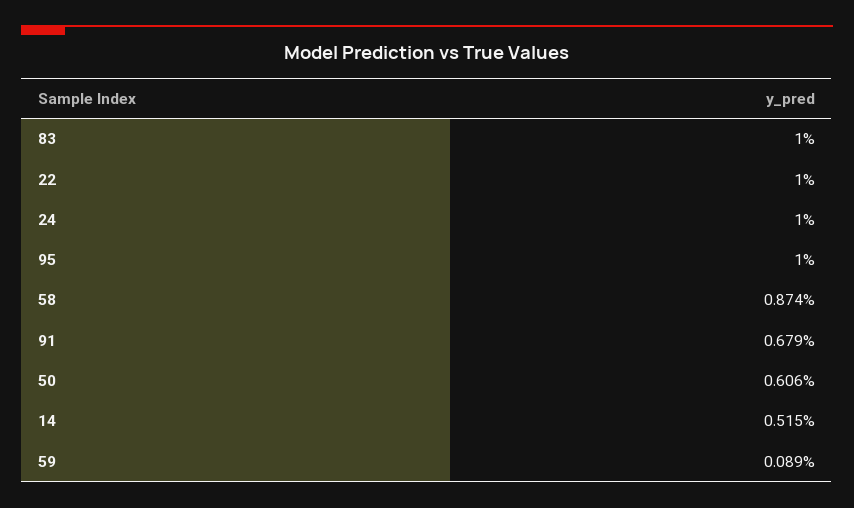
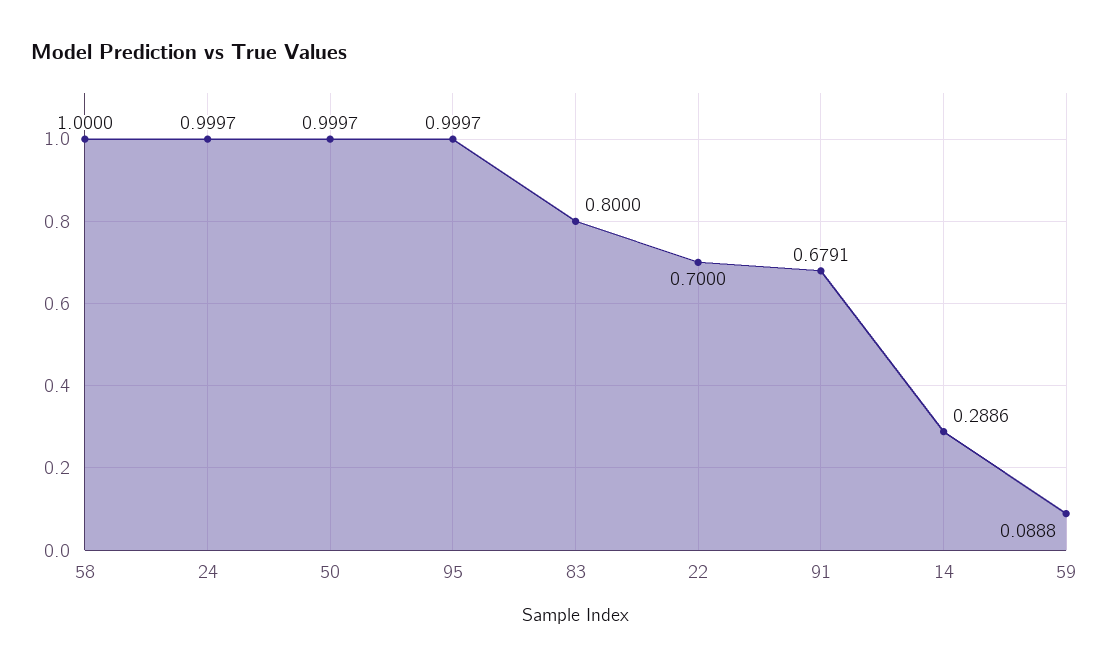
83: 1 -> 0.8
22: 1 -> 0.7
58: 0.874 -> 1
50: 0.606 -> 0.9997
14: 0.515 -> 0.2886

